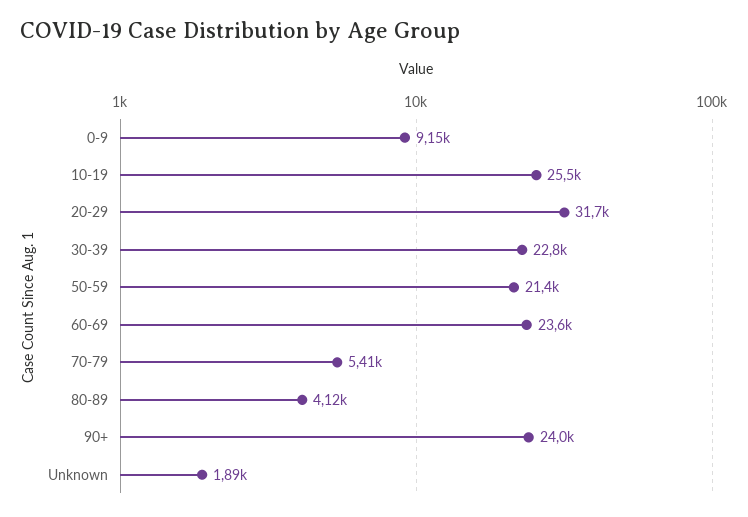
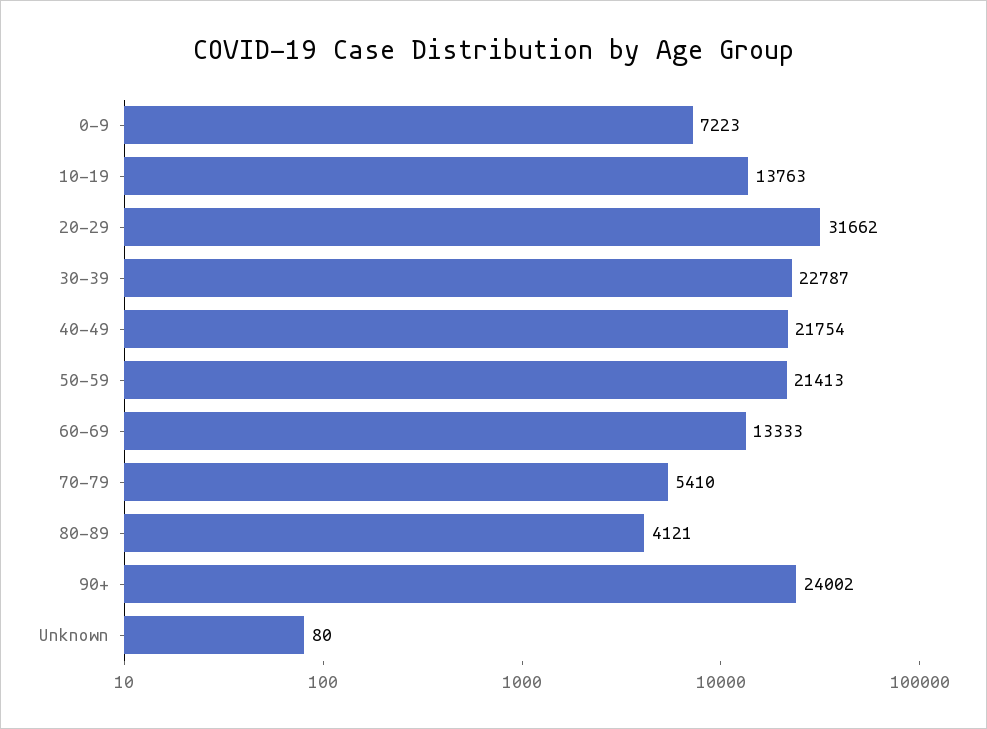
0-9: 9150 -> 7223
10-19: 25500 -> 13763
60-69: 23600 -> 13333
Unknown: 1890 -> 80
40-49: none -> 21754

